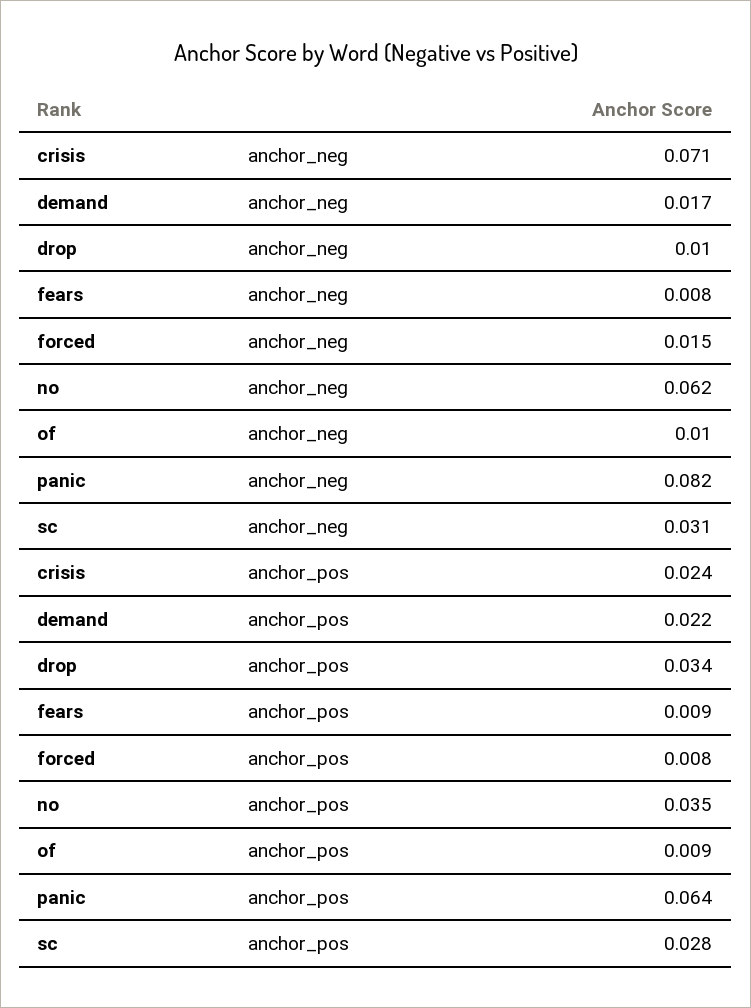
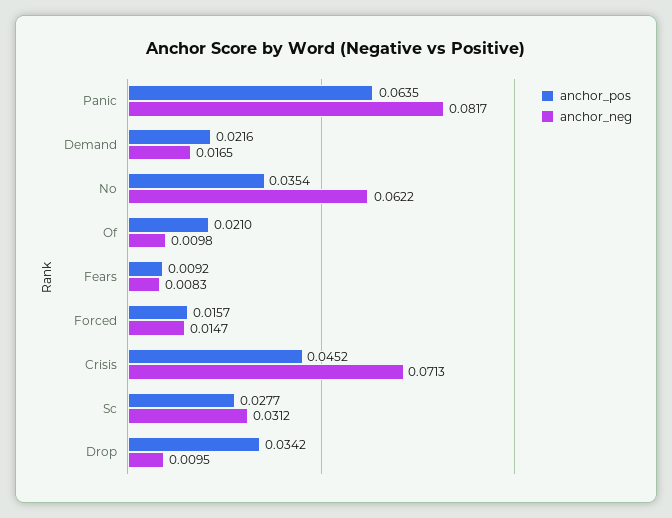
anchor_pos, crisis: 0.024 -> 0.0452
anchor_pos, forced: 0.008 -> 0.0157
anchor_pos, of: 0.009 -> 0.021

